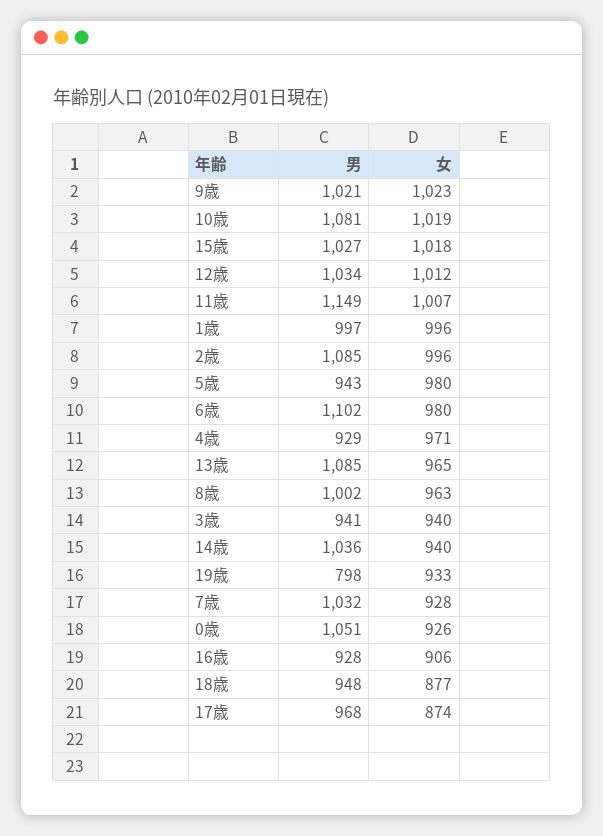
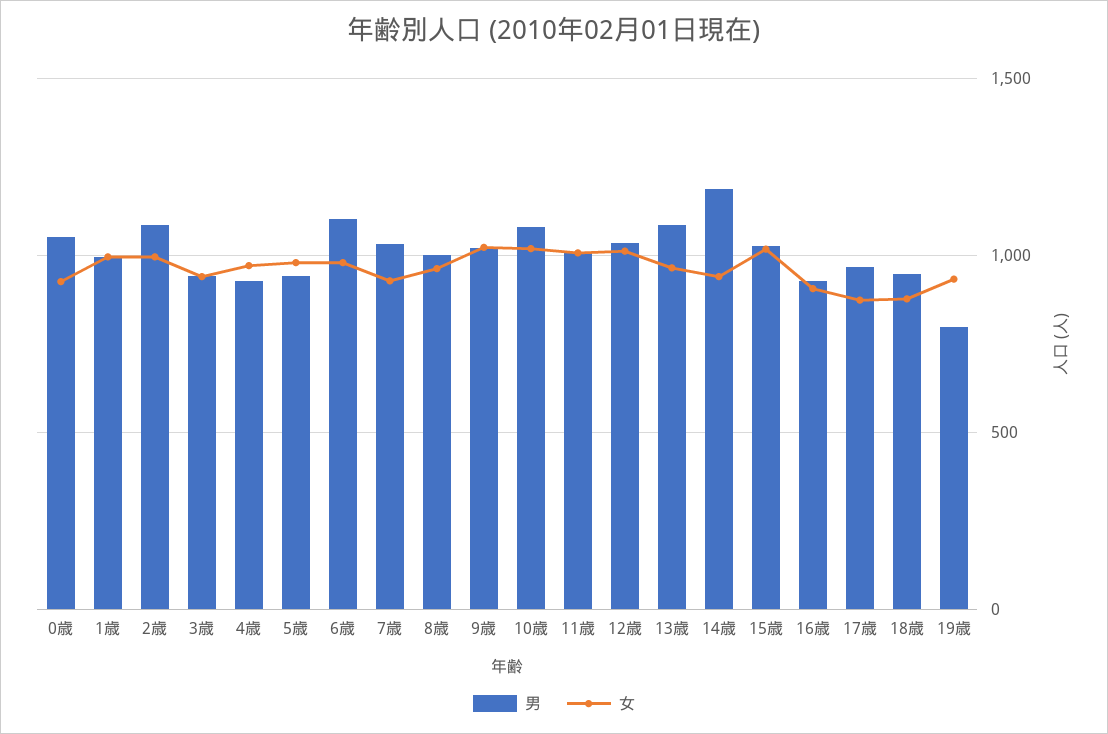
男, 11歳: 1149 -> 1000
男, 14歳: 1036 -> 1200

